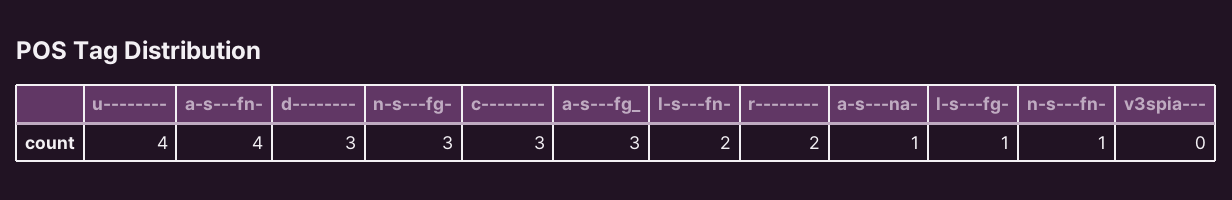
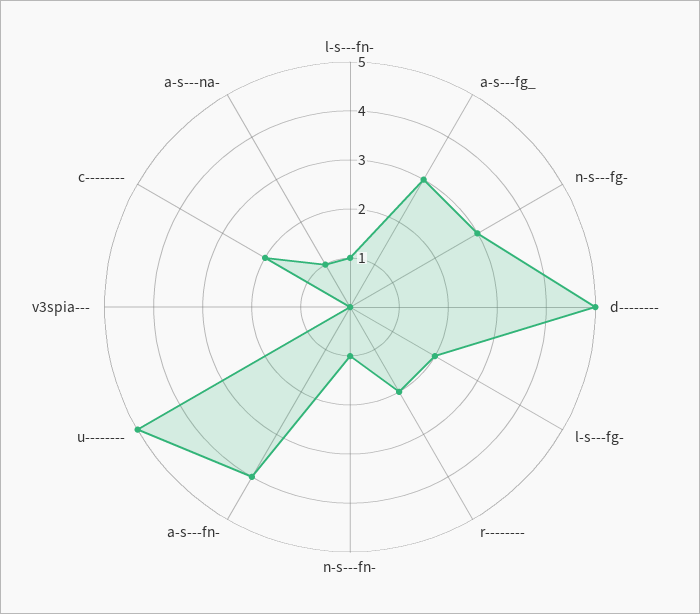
u--------: 4 -> 5
d--------: 3 -> 5
c--------: 3 -> 2
l-s---fn-: 2 -> 1
l-s---fg-: 1 -> 2

